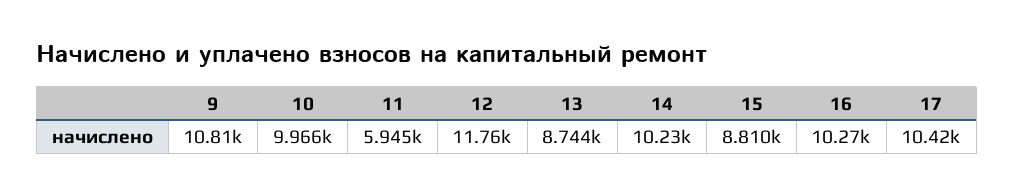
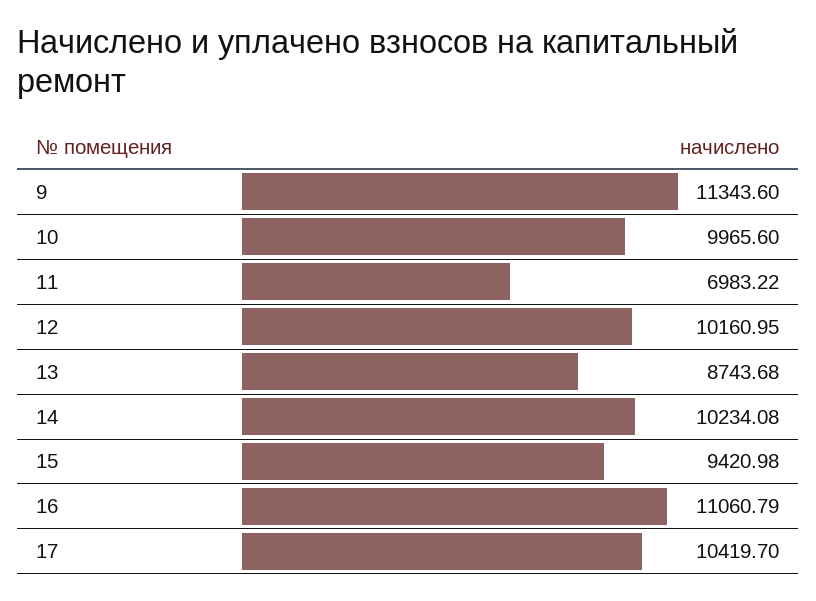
9: 10810 -> 11343.6
11: 5945 -> 6983.22
12: 11760 -> 10160.95
15: 8810 -> 9420.98
16: 10270 -> 11060.79

